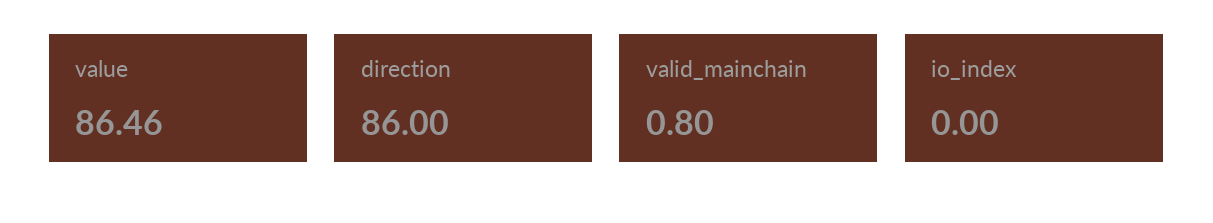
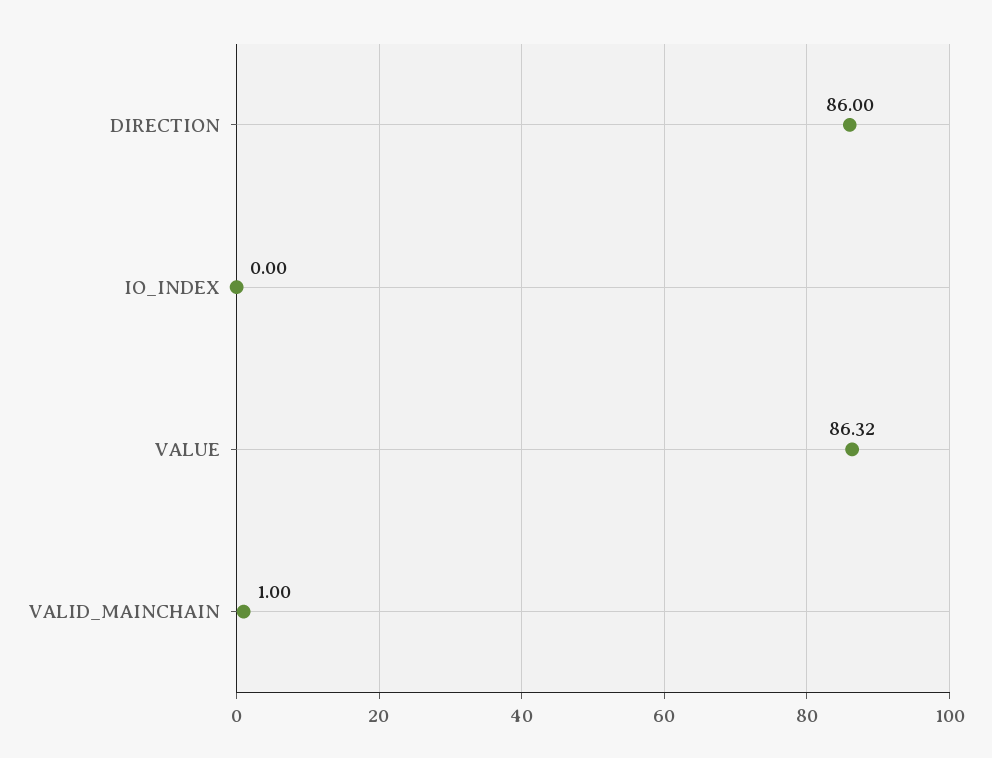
value: 86.46 -> 86.32
valid_mainchain: 0.8 -> 1

